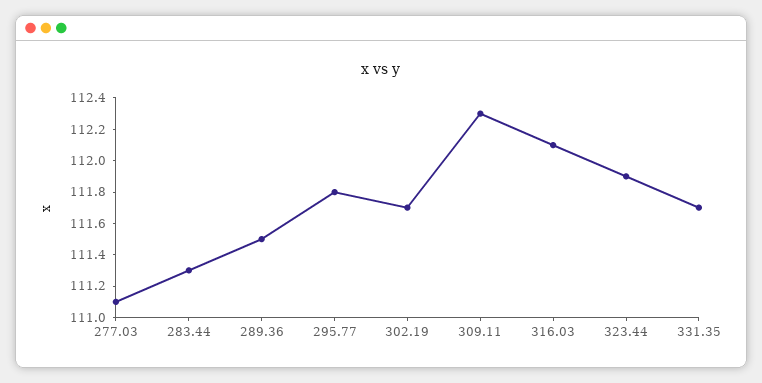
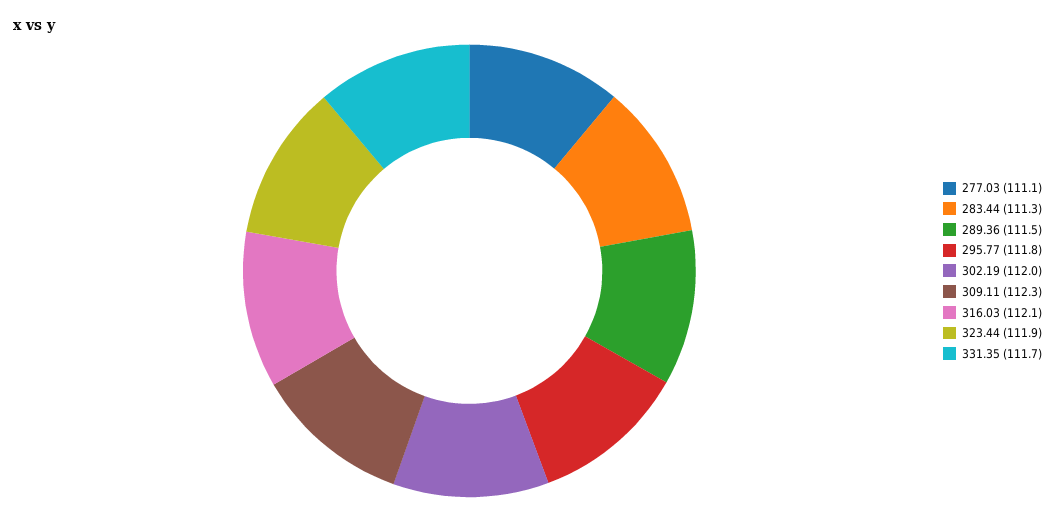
302.19: 111.7 -> 112

